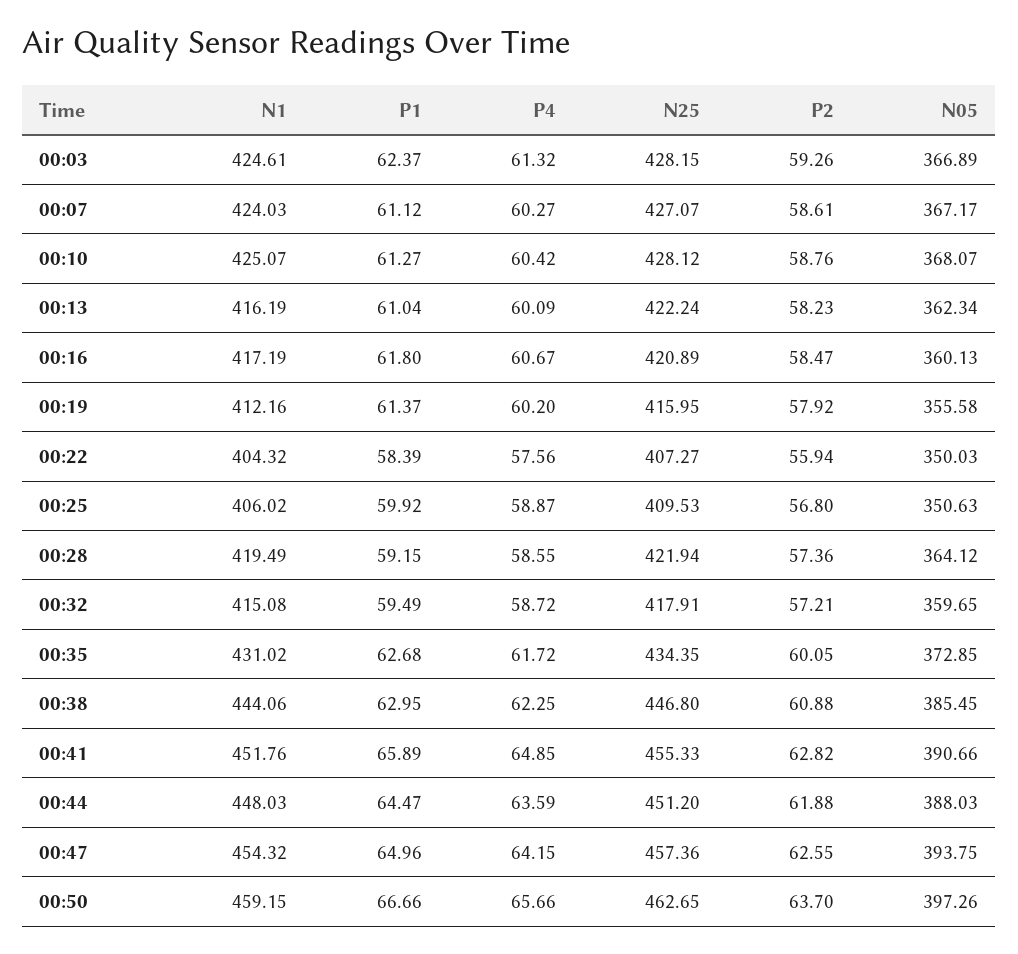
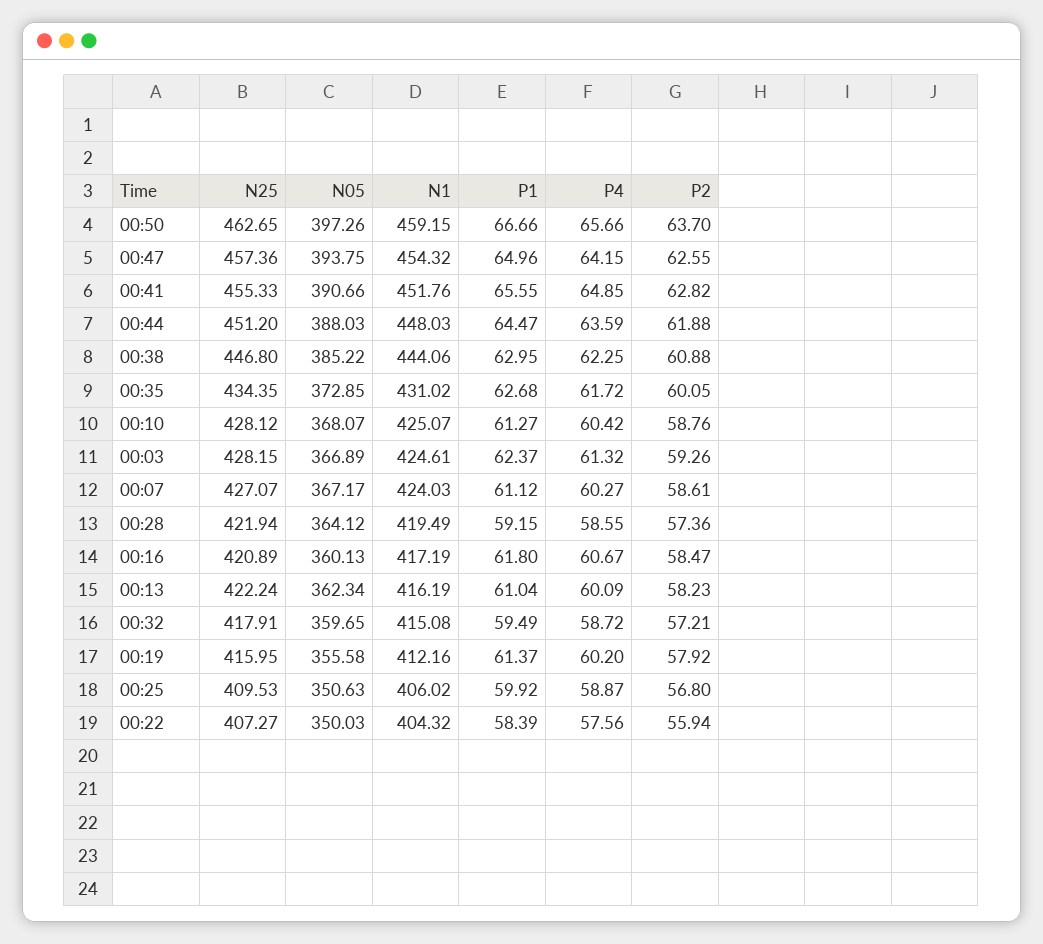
N05, 00:38: 385.45 -> 385.22
P1, 00:41: 65.89 -> 65.55

